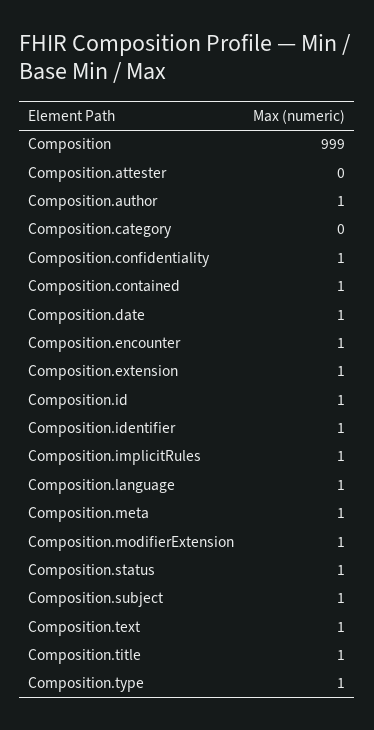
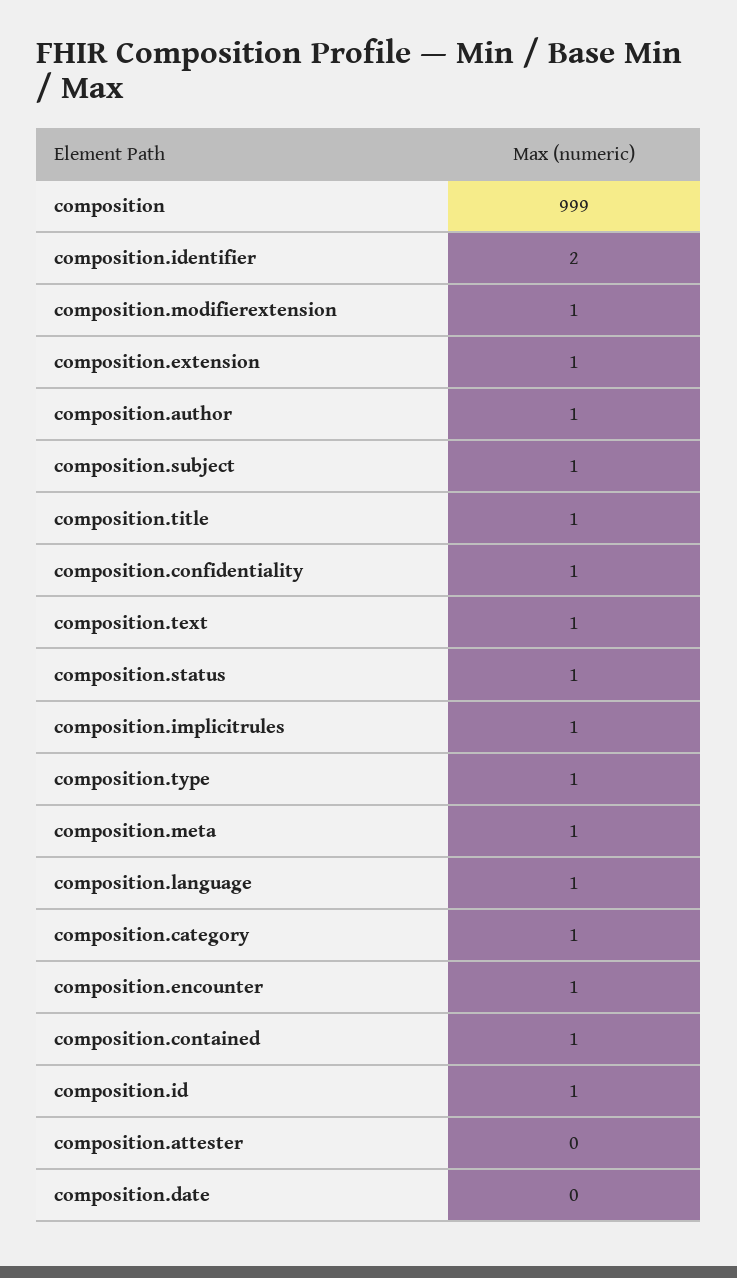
Composition.category: 0 -> 1
Composition.date: 1 -> 0
Composition.identifier: 1 -> 2

